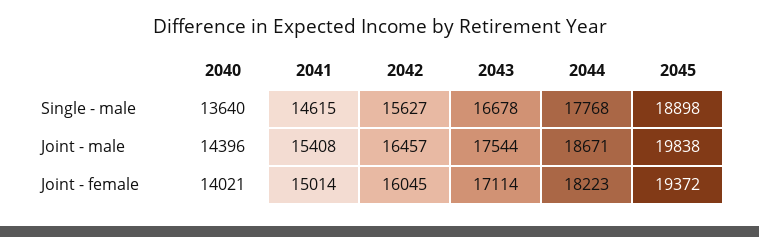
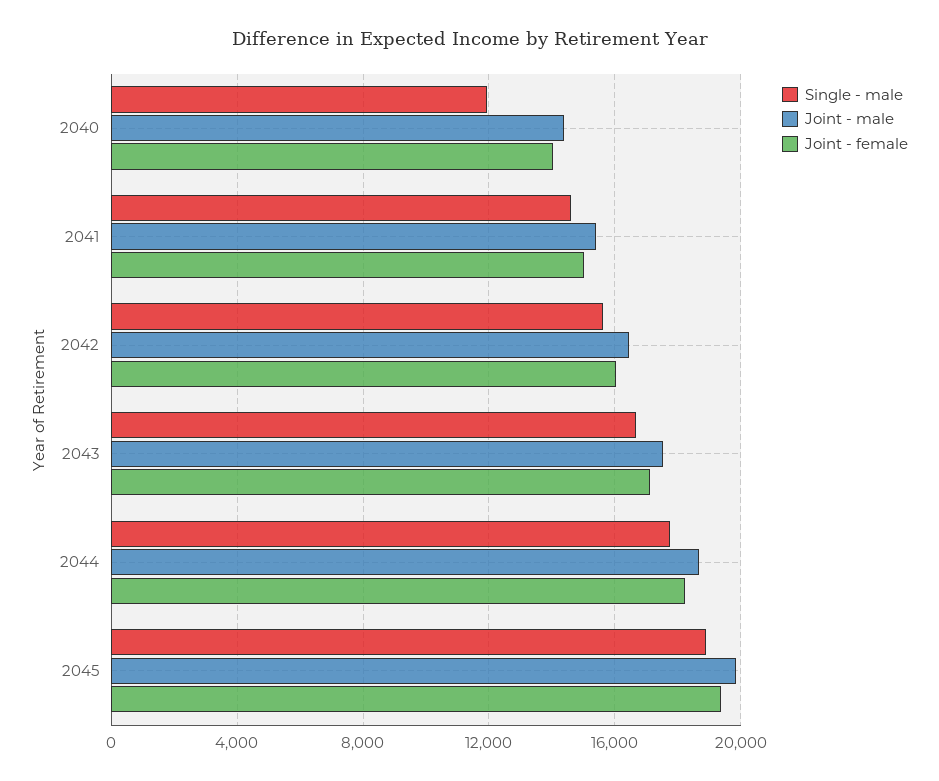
Single - male, 2040: 13640 -> 12000

